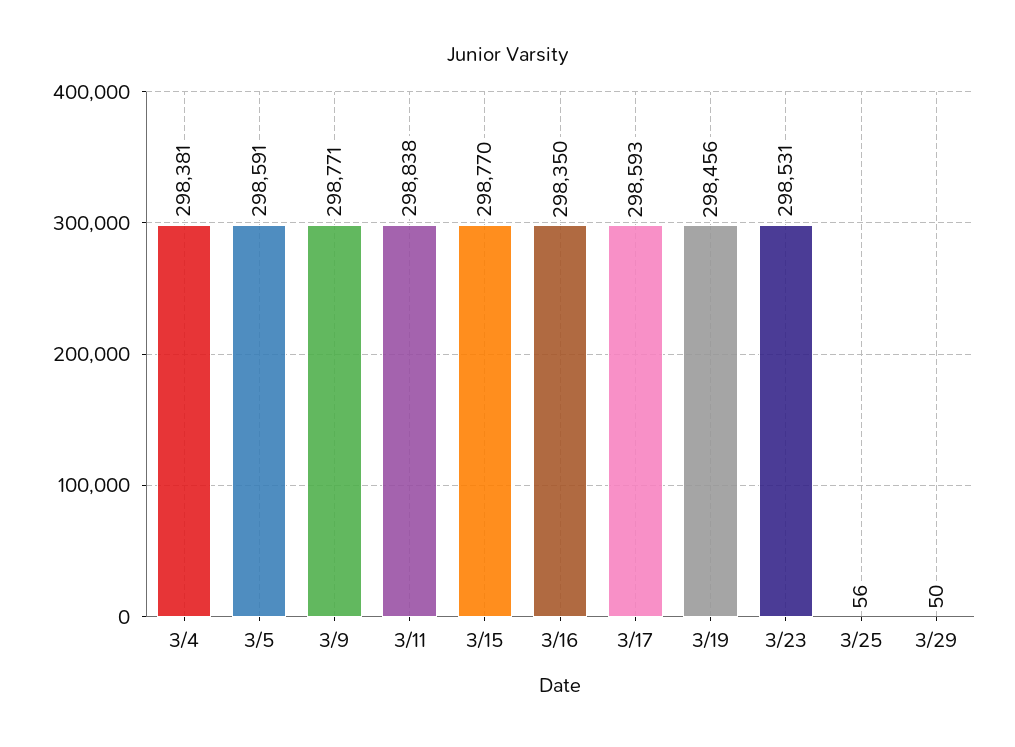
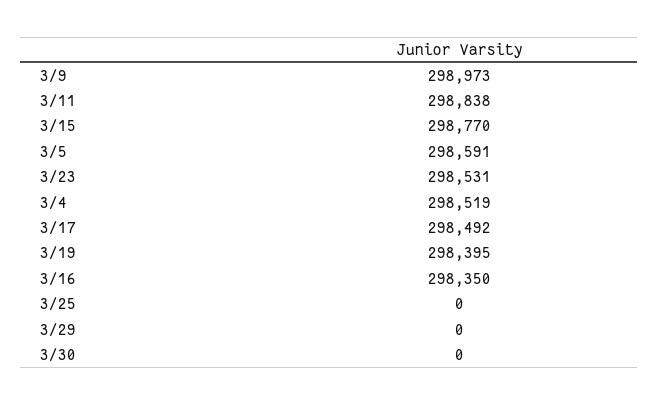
3/4: 298381 -> 298519
3/9: 298771 -> 298973
3/17: 298593 -> 298492
3/19: 298456 -> 298395
3/25: 56 -> 0
3/29: 50 -> 0
3/30: none -> 0

